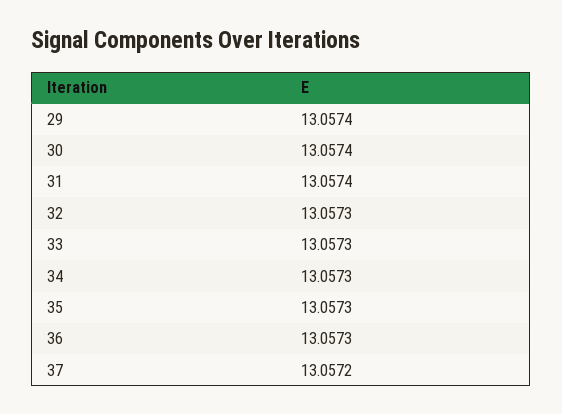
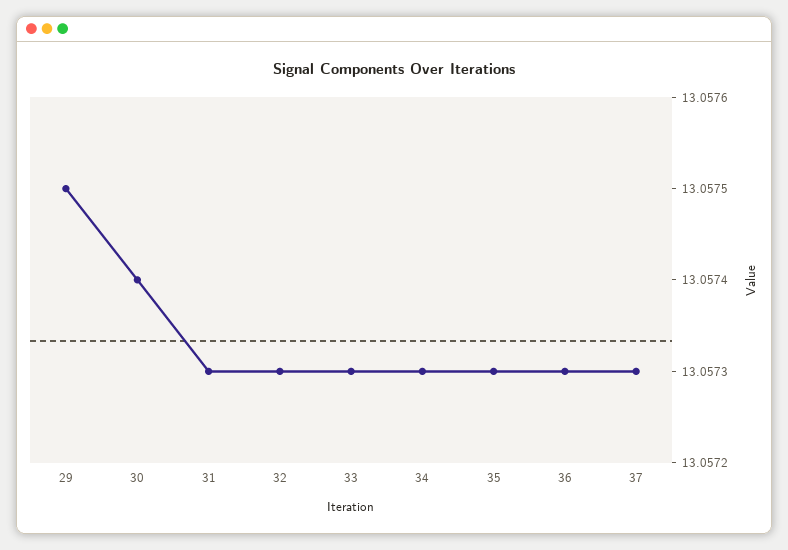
29: 13.0574 -> 13.0575
31: 13.0574 -> 13.0573
37: 13.0572 -> 13.0573

